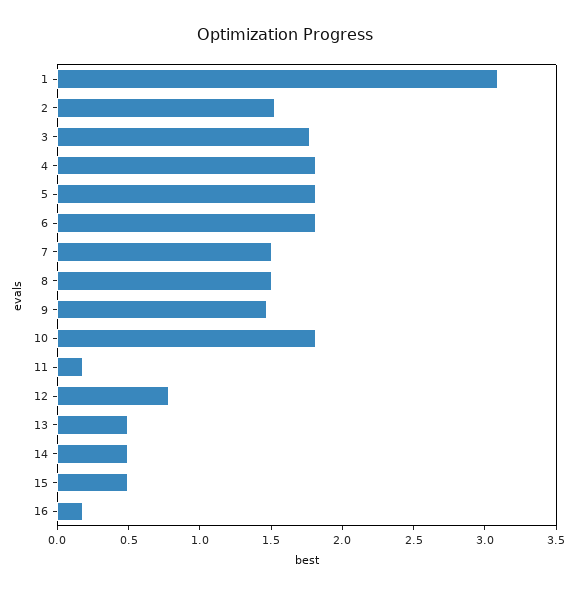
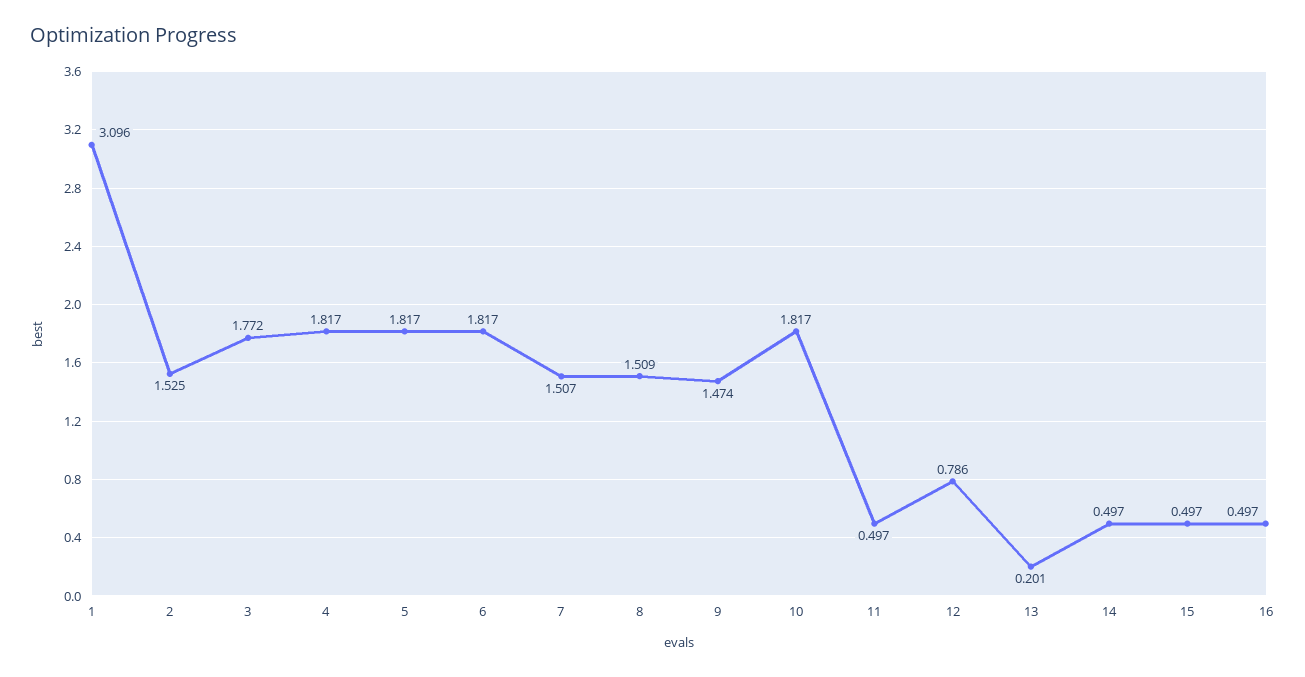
11: 0.2 -> 0.497
13: 0.5 -> 0.201
16: 0.2 -> 0.497

